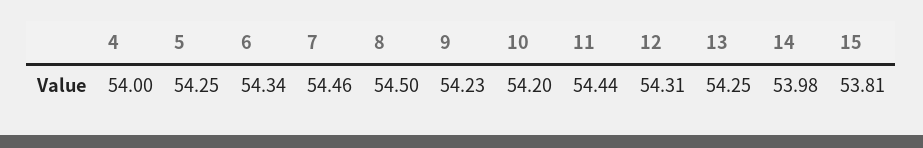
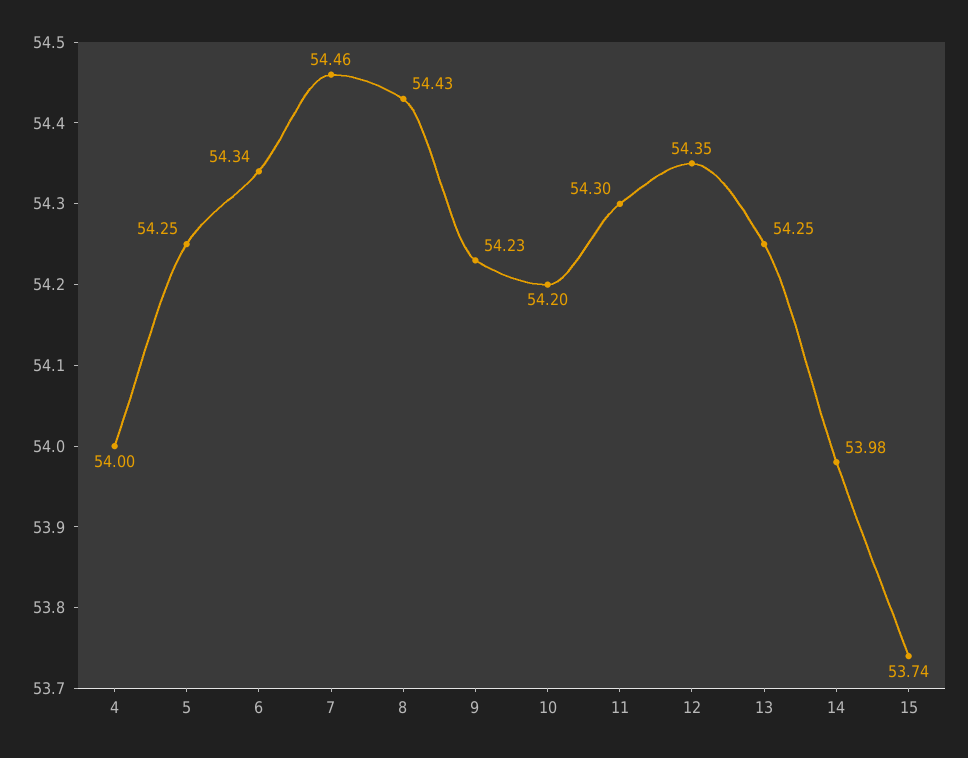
8: 54.5 -> 54.43
11: 54.44 -> 54.3
12: 54.31 -> 54.35
15: 53.81 -> 53.74

